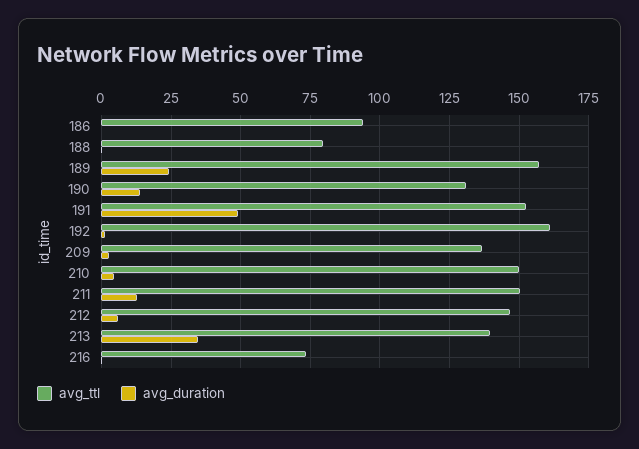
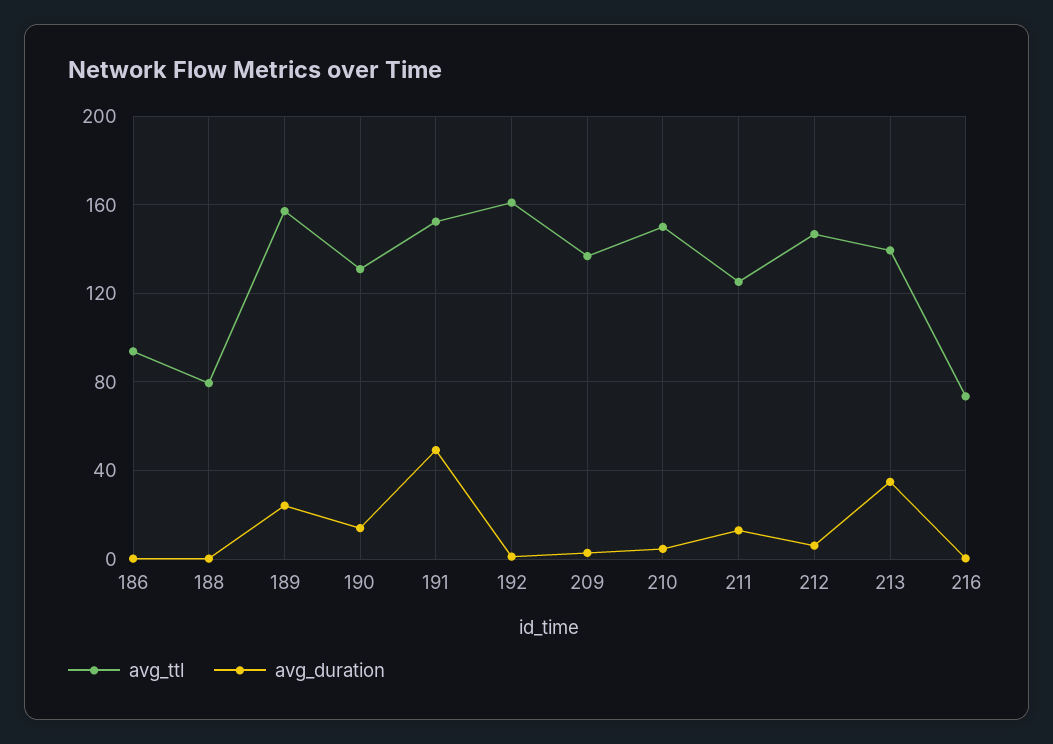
avg_ttl, 211: 150 -> 125

